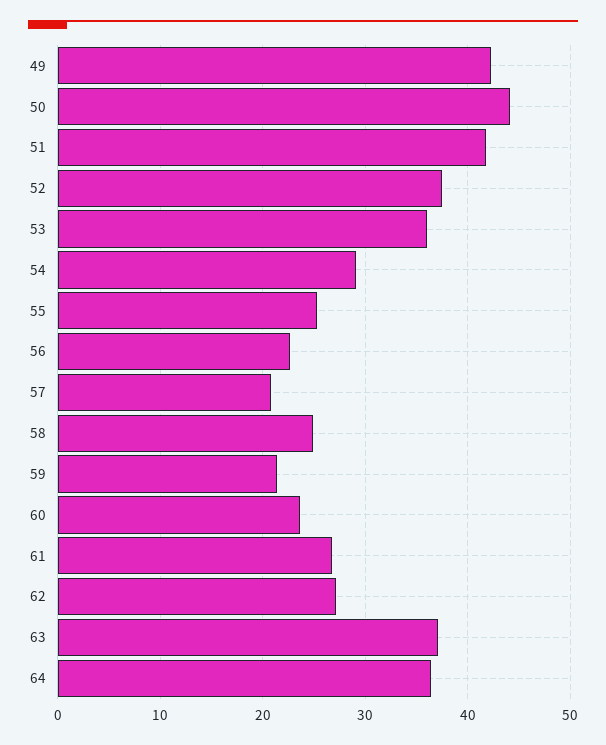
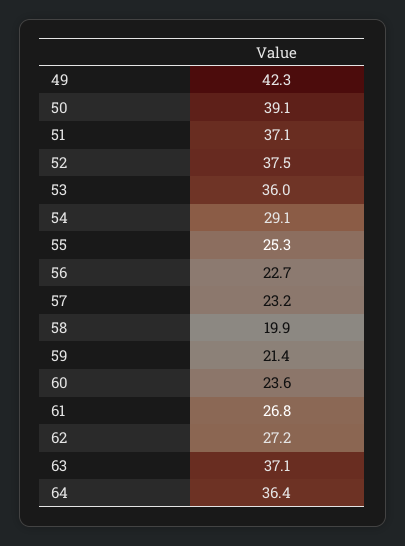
50: 44 -> 39.1
51: 42 -> 37.1
57: 21 -> 23.2
58: 25 -> 19.9

